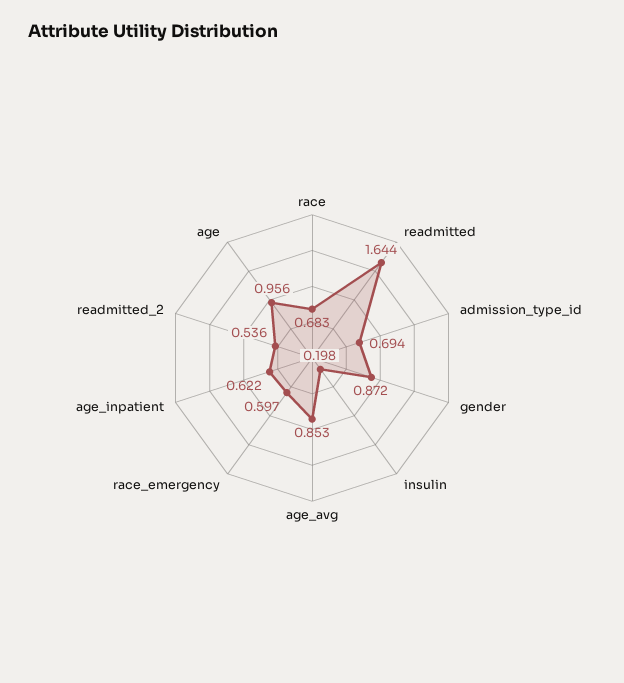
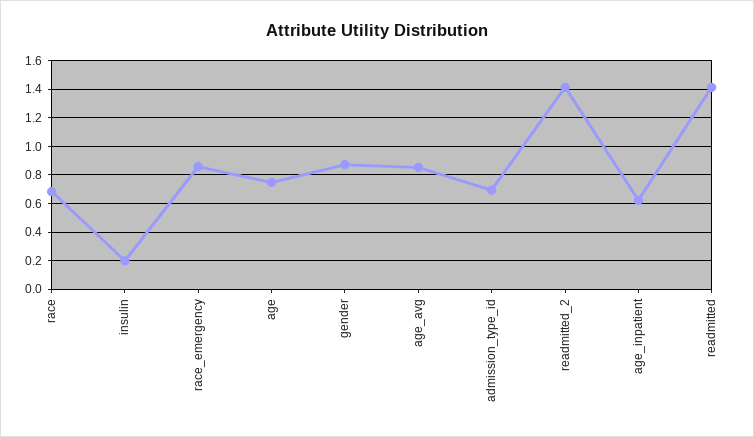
readmitted: 1.644 -> 1.4
race_emergency: 0.597 -> 0.85
readmitted_2: 0.536 -> 1.4
age: 0.956 -> 0.75

